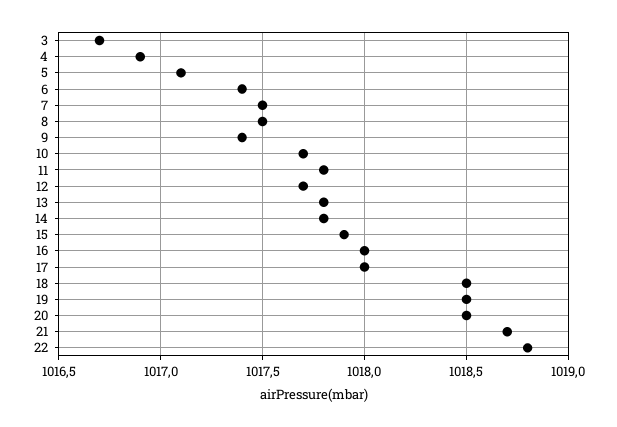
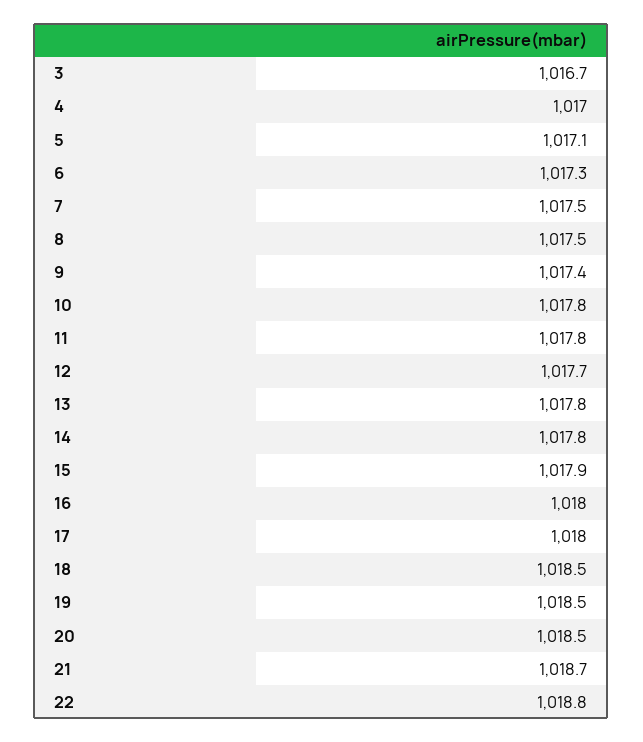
4: 1016.9 -> 1017
6: 1017.4 -> 1017.3
10: 1017.7 -> 1017.8

